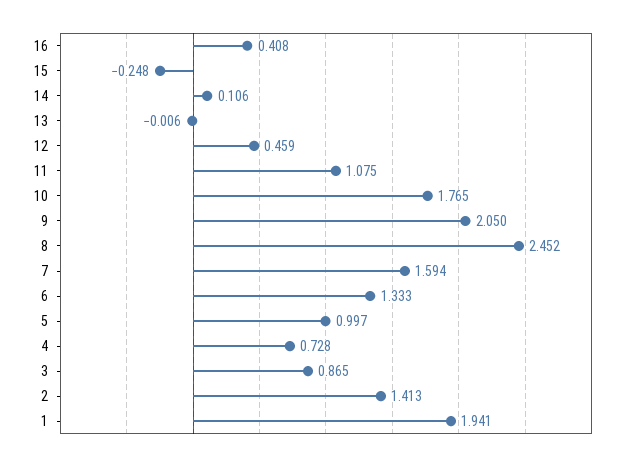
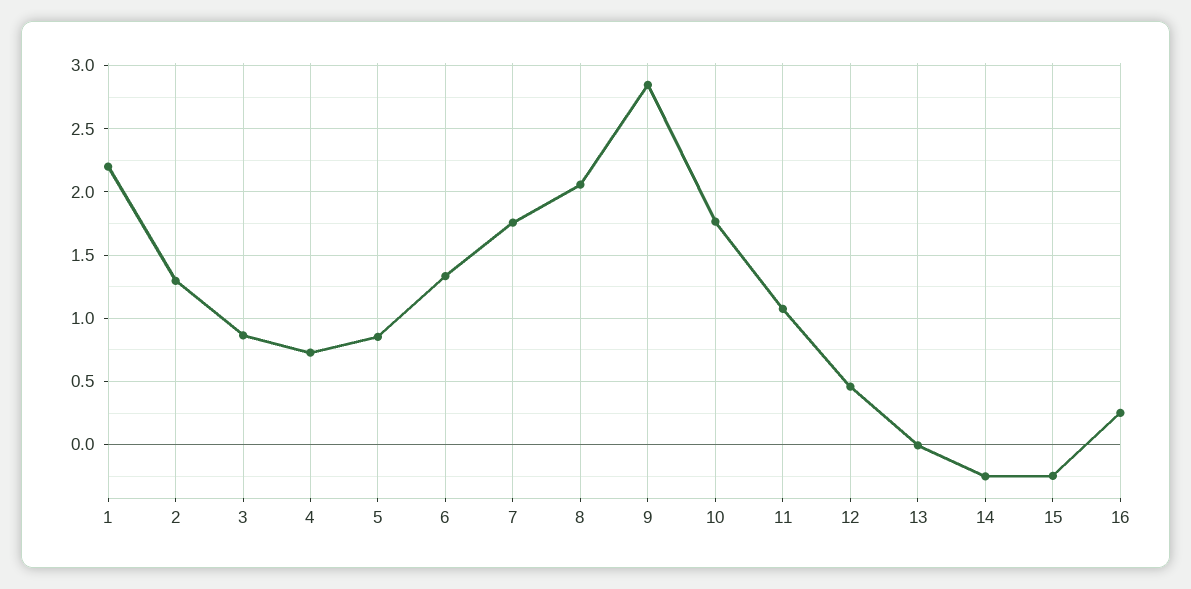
16: 0.408 -> 0.25
14: 0.106 -> -0.25
9: 2.05 -> 2.85
8: 2.452 -> 2.05
7: 1.594 -> 1.75
5: 0.997 -> 0.85
2: 1.413 -> 1.3
1: 1.941 -> 2.2

